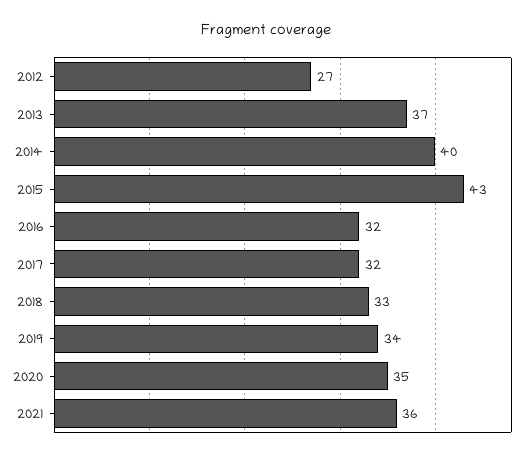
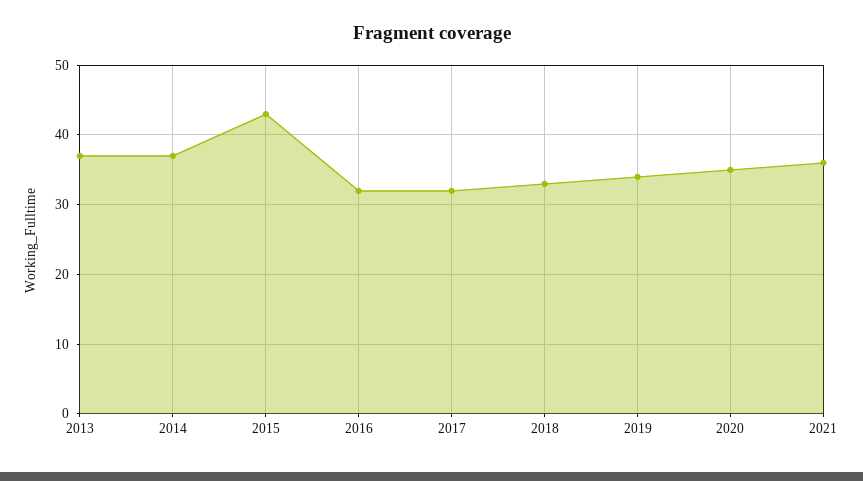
2012: 27 -> none
2014: 40 -> 37

